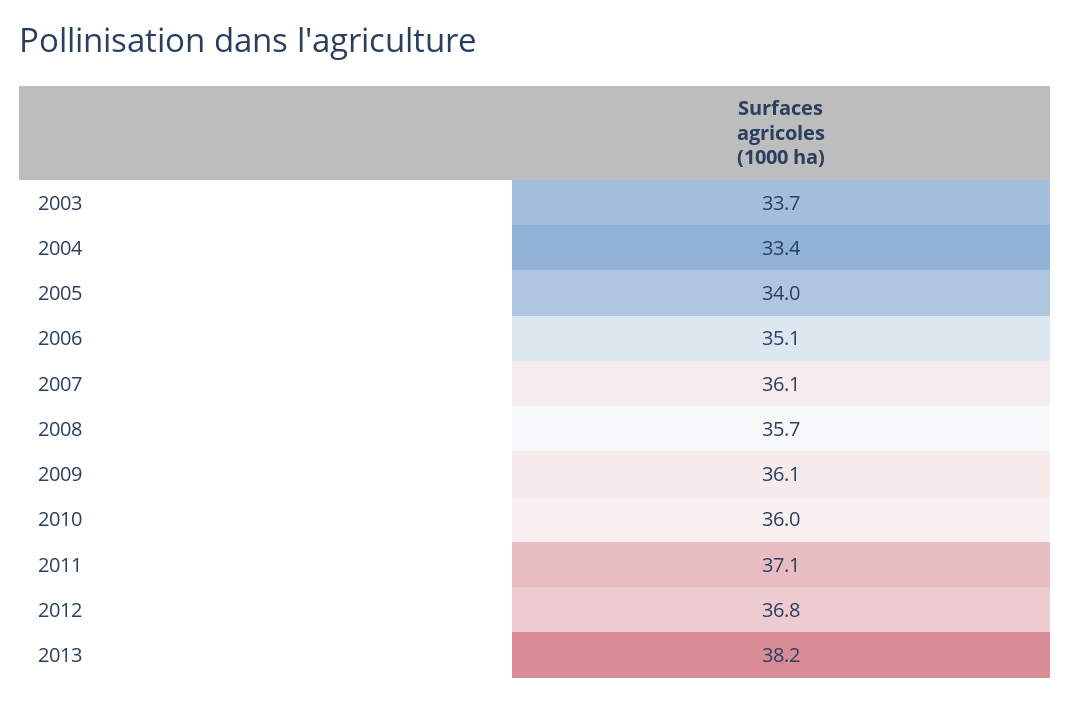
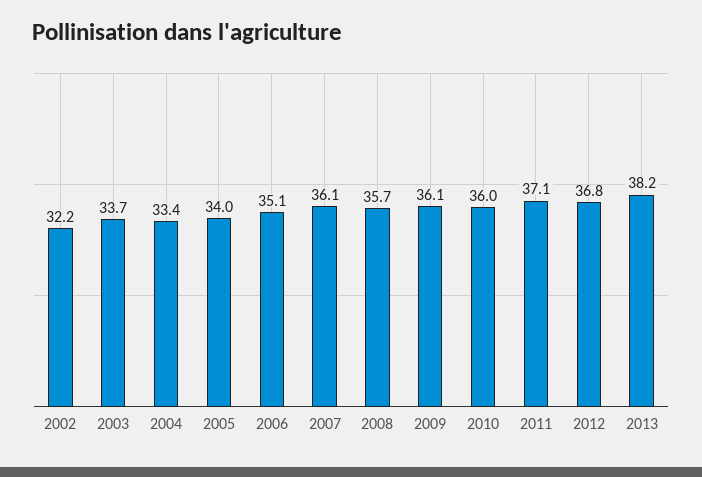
2002: none -> 32.2

